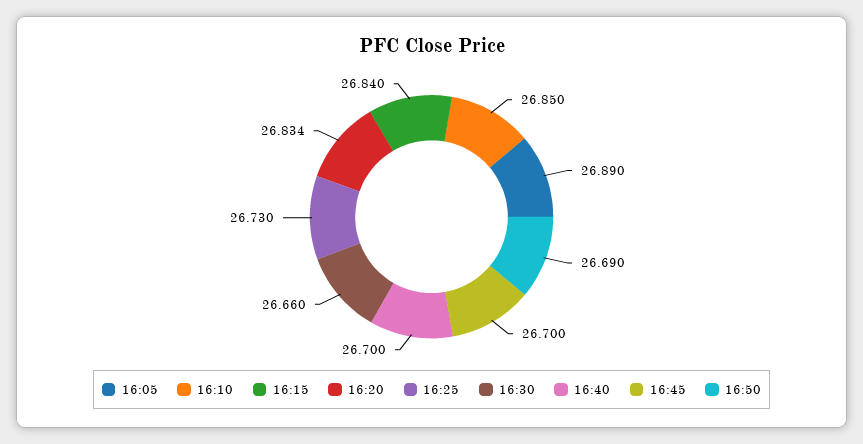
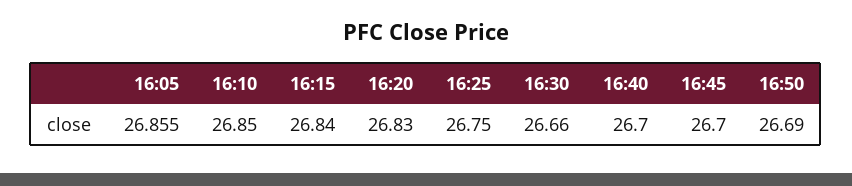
16:05: 26.89 -> 26.855
16:20: 26.834 -> 26.83
16:25: 26.73 -> 26.75

